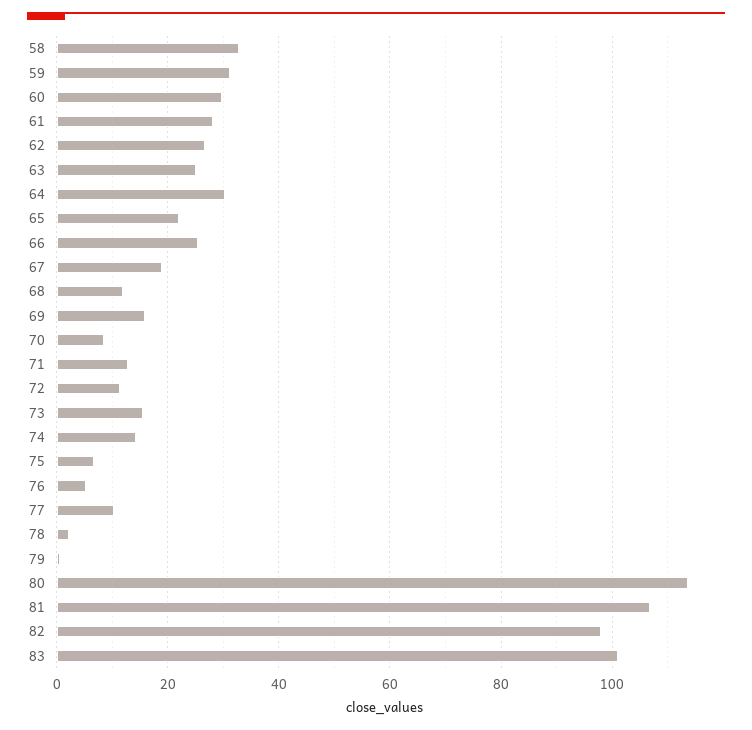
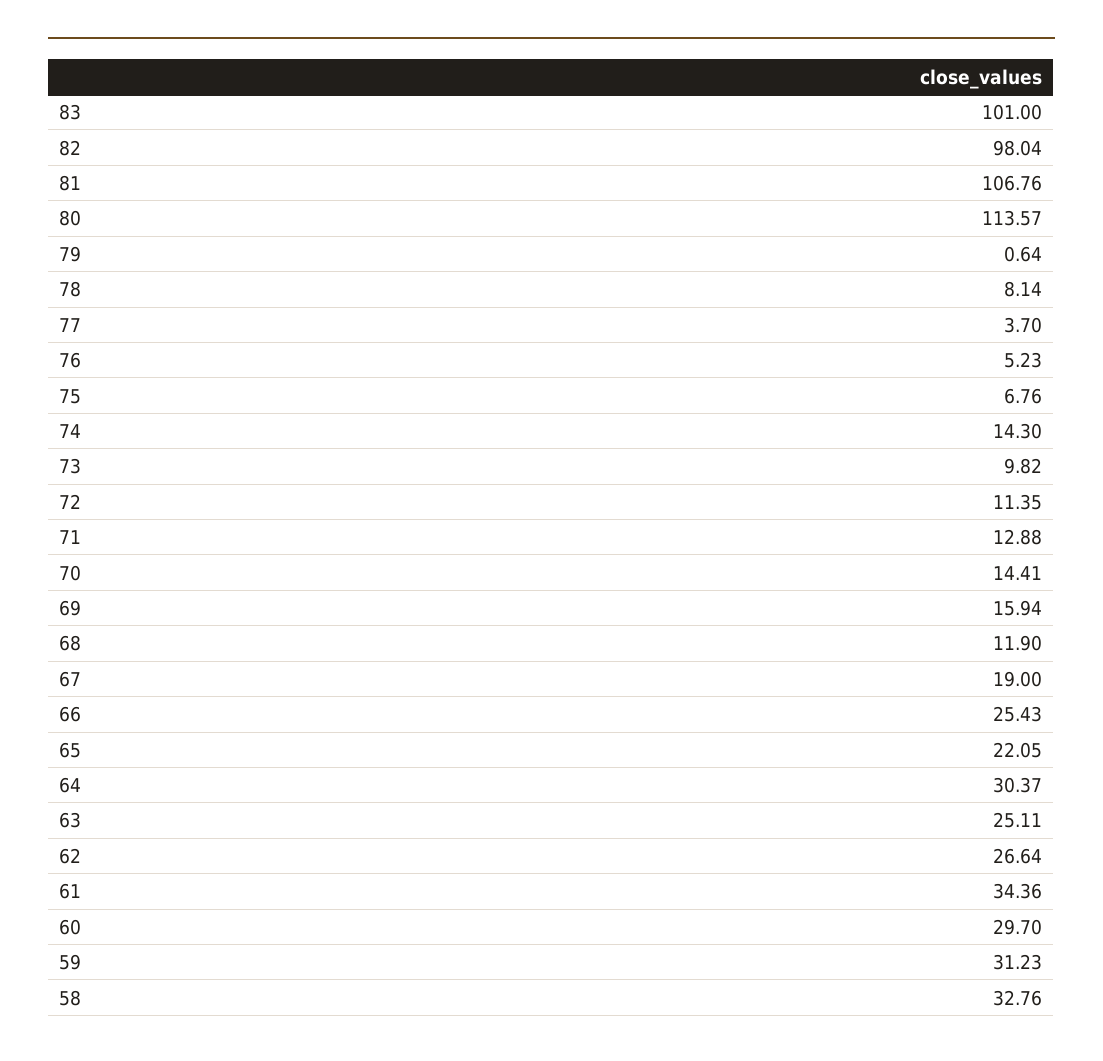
61: 28 -> 34.36
70: 8 -> 14.41
73: 16 -> 9.82
77: 10 -> 3.7
78: 2 -> 8.14

